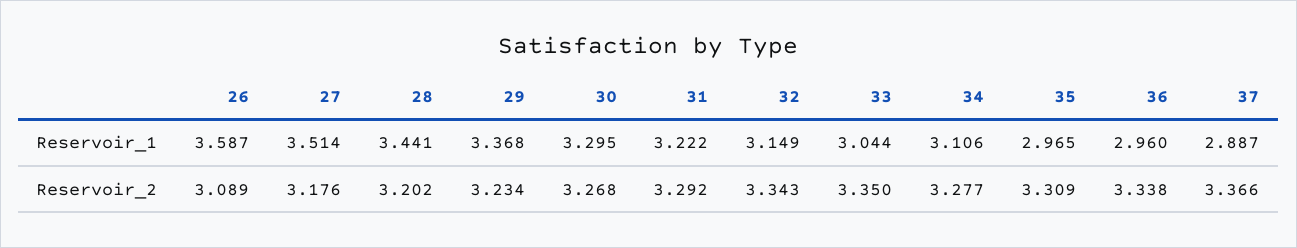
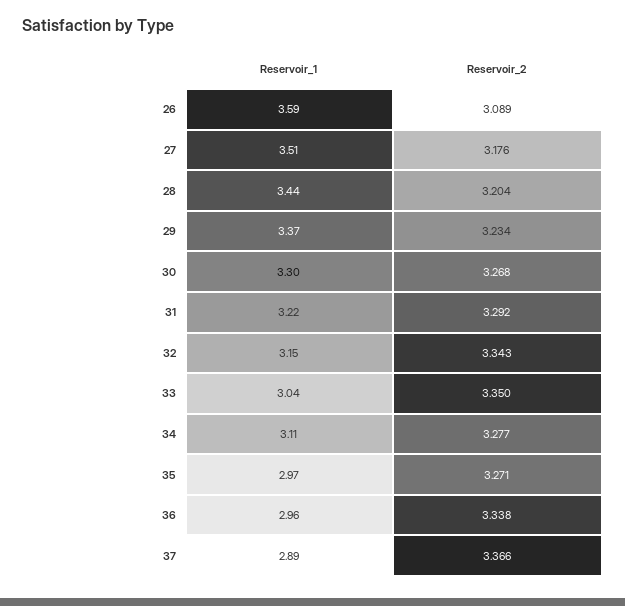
28, Reservoir_2: 3.202 -> 3.204
35, Reservoir_2: 3.309 -> 3.271

